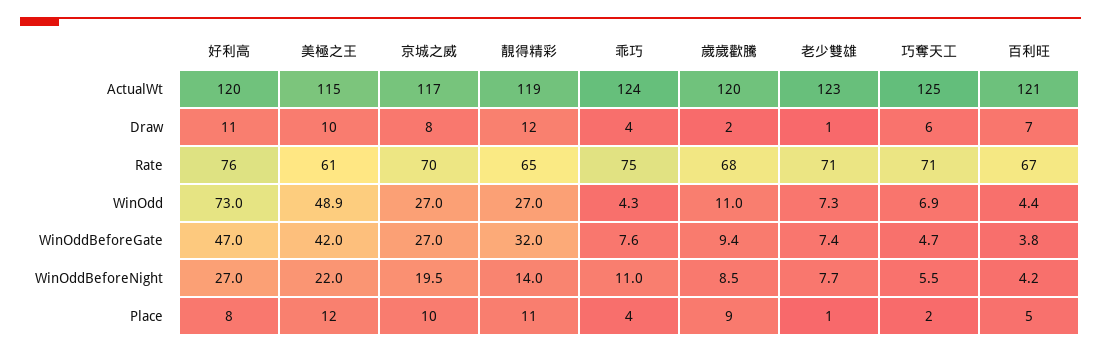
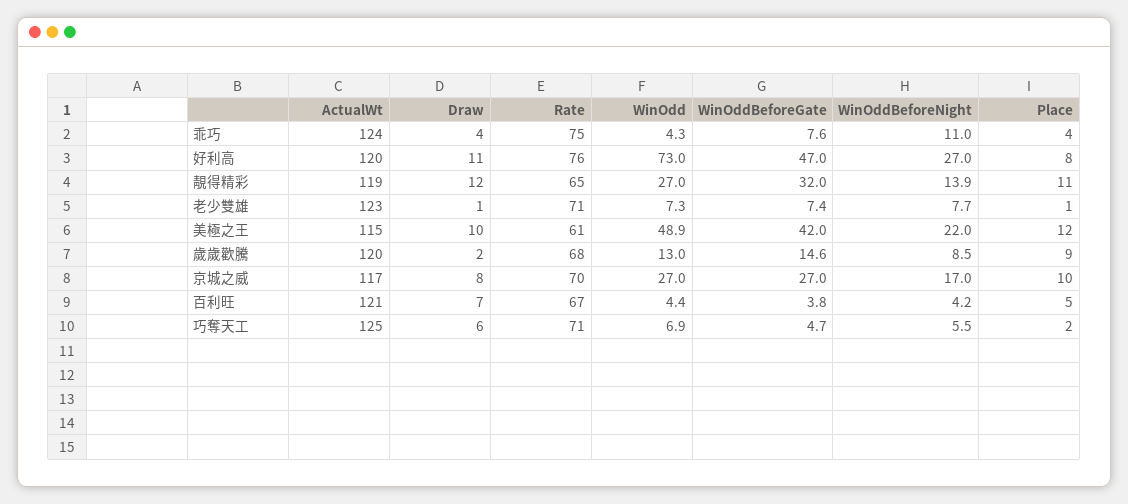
歲歲歡騰, WinOdd: 11 -> 13
歲歲歡騰, WinOddBeforeGate: 9.4 -> 14.6
京城之威, WinOddBeforeNight: 19.5 -> 17
靚得精彩, WinOddBeforeNight: 14 -> 13.9

